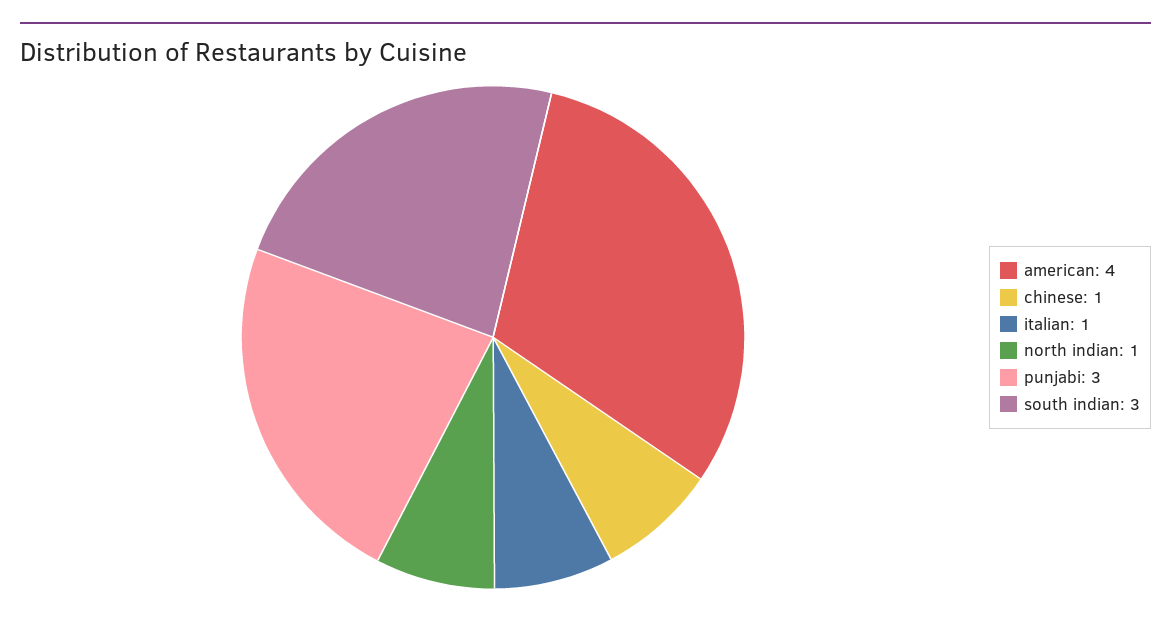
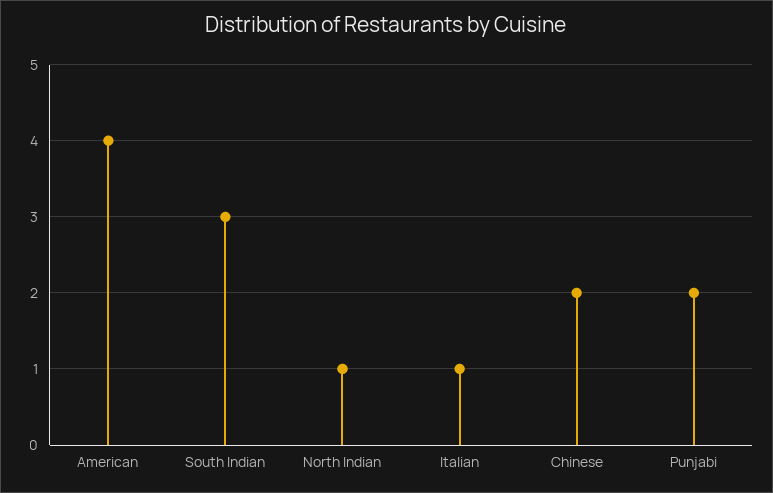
chinese: 1 -> 2
punjabi: 3 -> 2

